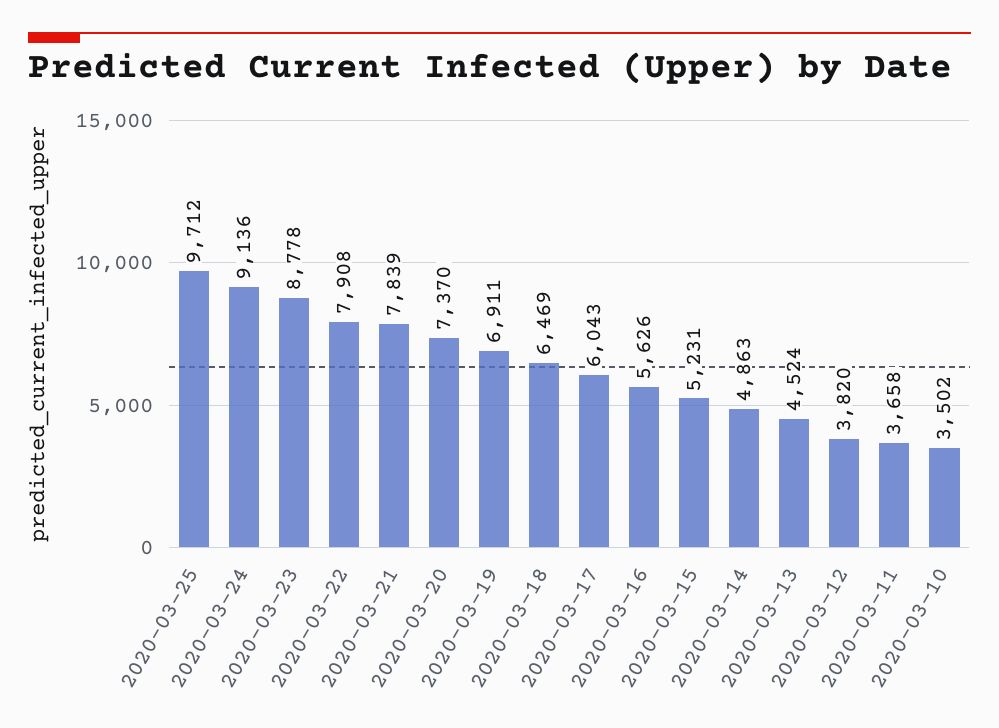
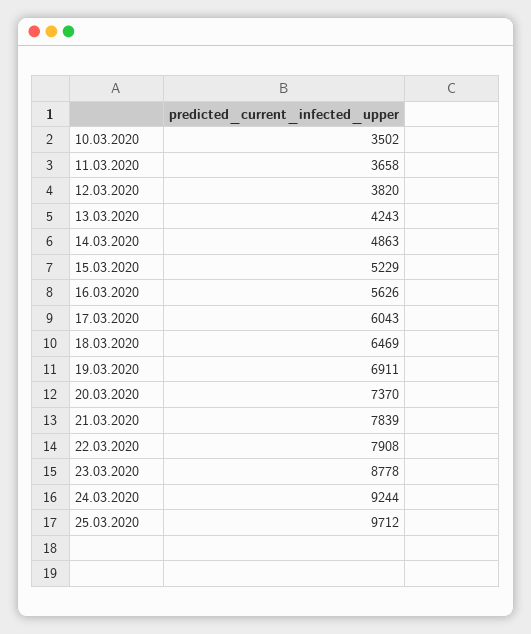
2020-03-24: 9136 -> 9244
2020-03-15: 5231 -> 5229
2020-03-13: 4524 -> 4243

